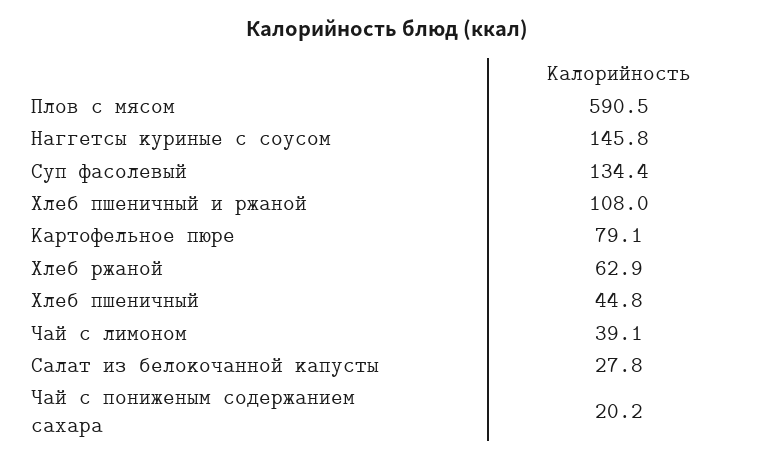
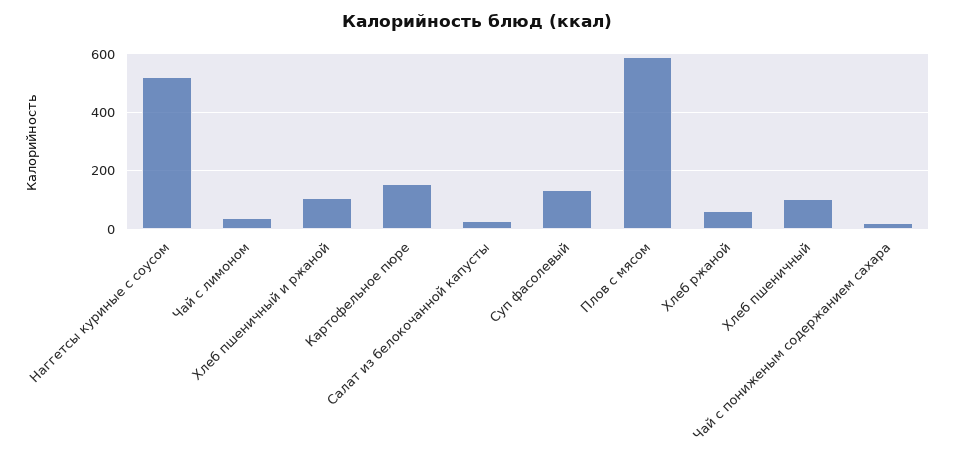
Наггетсы куриные с соусом: 145.8 -> 525
Картофельное пюре: 79.1 -> 150
Хлеб пшеничный: 44.8 -> 100

